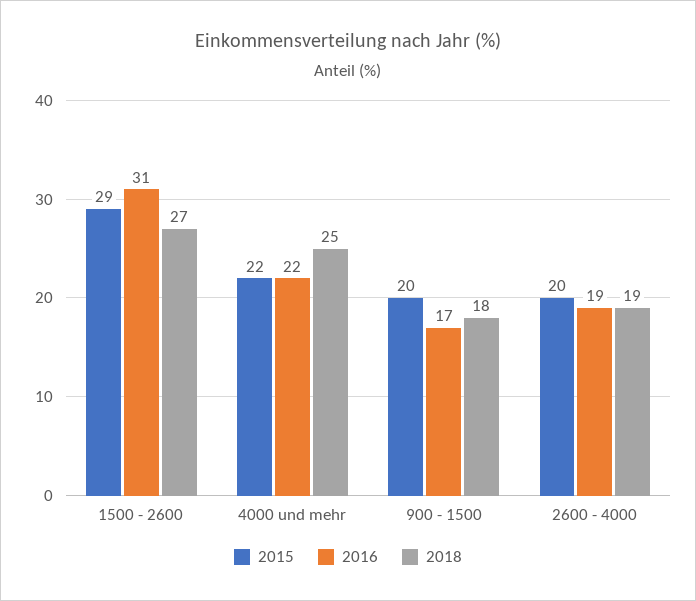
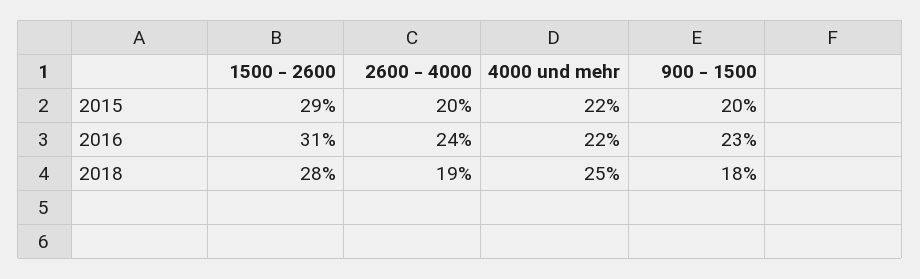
2018, 1500 - 2600: 27 -> 28
2016, 900 - 1500: 17 -> 23
2016, 2600 - 4000: 19 -> 24

